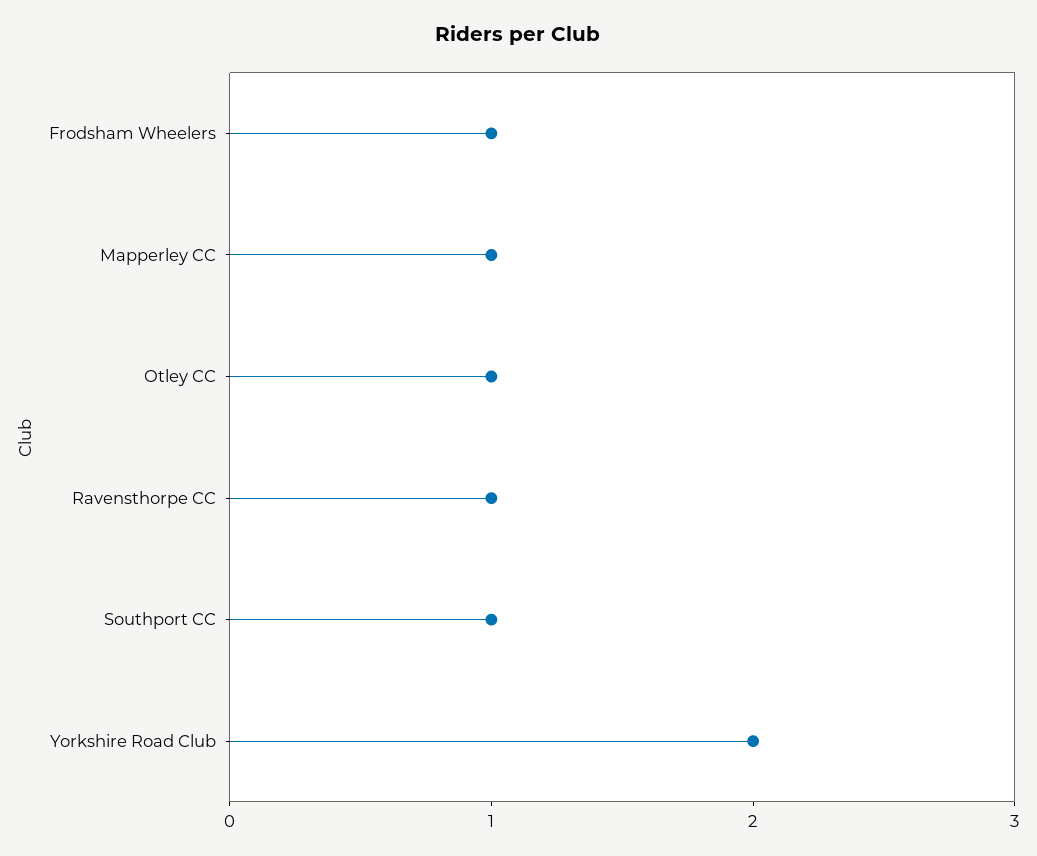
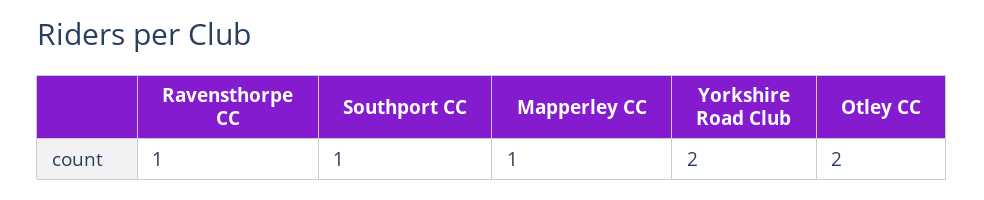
Frodsham Wheelers: 1 -> none
Otley CC: 1 -> 2

